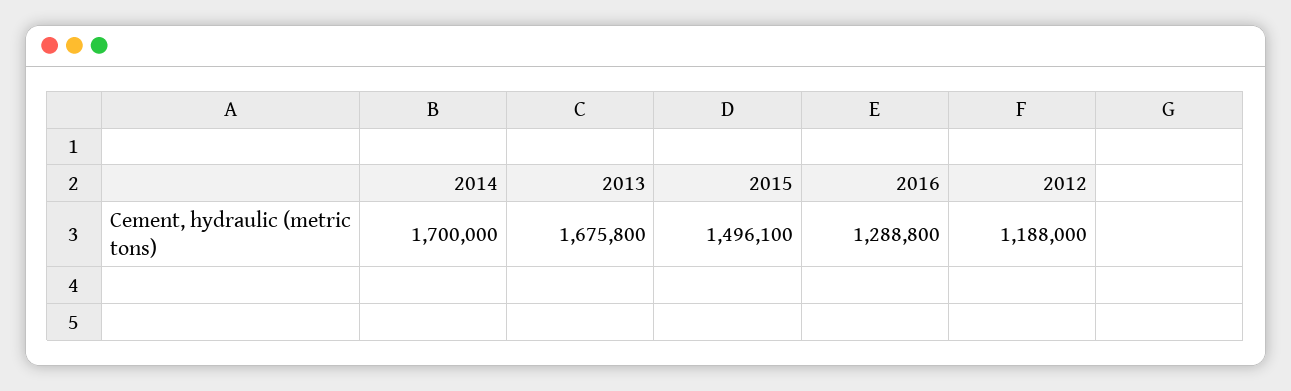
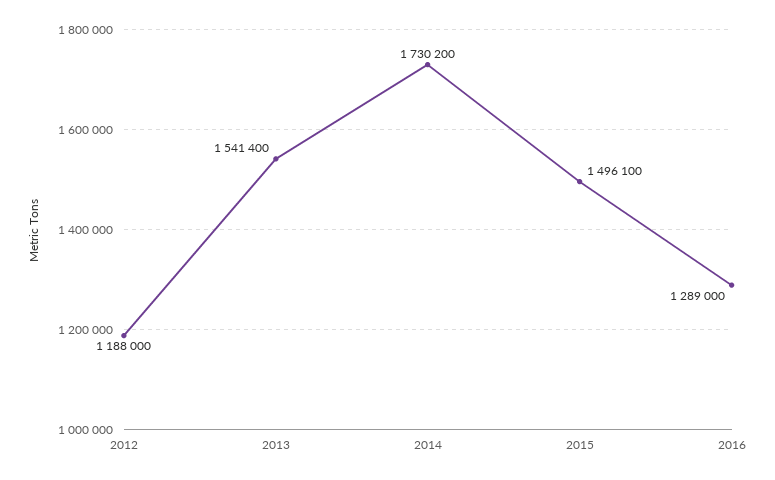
2014: 1700000 -> 1730200
2013: 1675800 -> 1541400
2016: 1288800 -> 1289000

